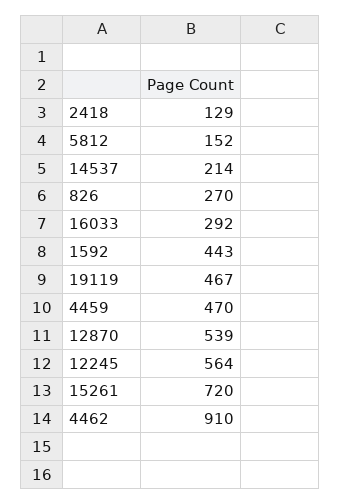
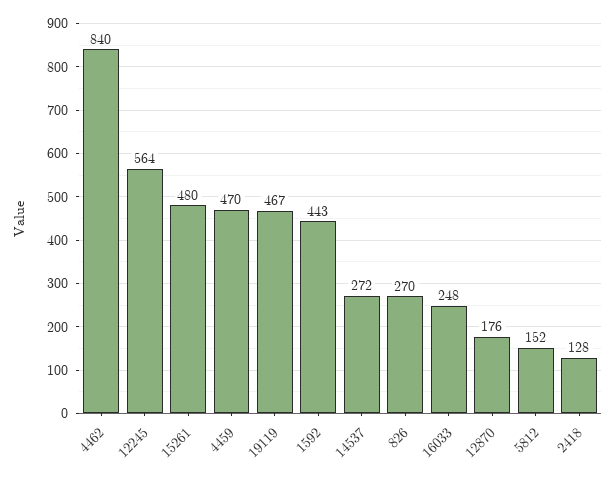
2418: 129 -> 128
14537: 214 -> 272
16033: 292 -> 248
12870: 539 -> 176
15261: 720 -> 480
4462: 910 -> 840

